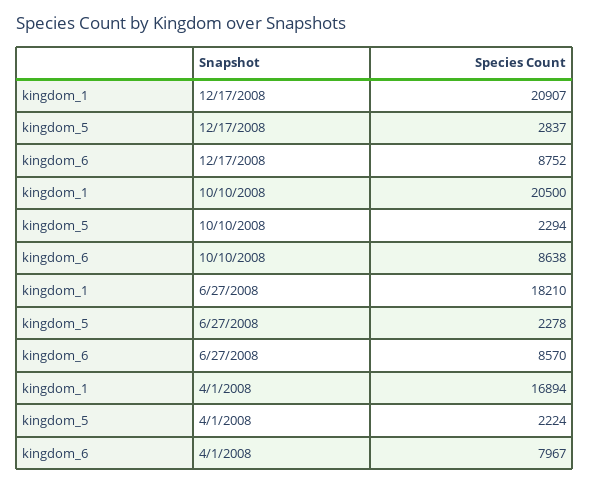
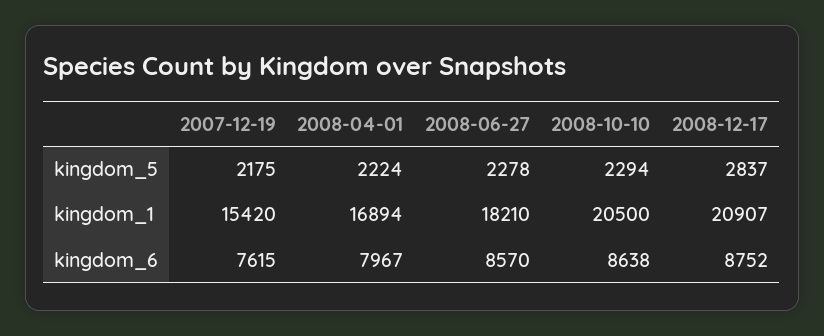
kingdom_5, 2007-12-19: none -> 2175
kingdom_1, 2007-12-19: none -> 15420
kingdom_6, 2007-12-19: none -> 7615

